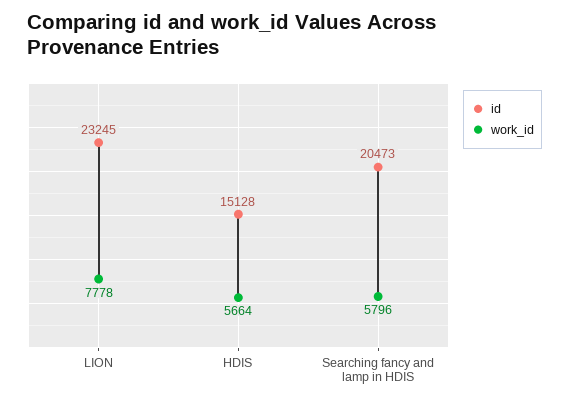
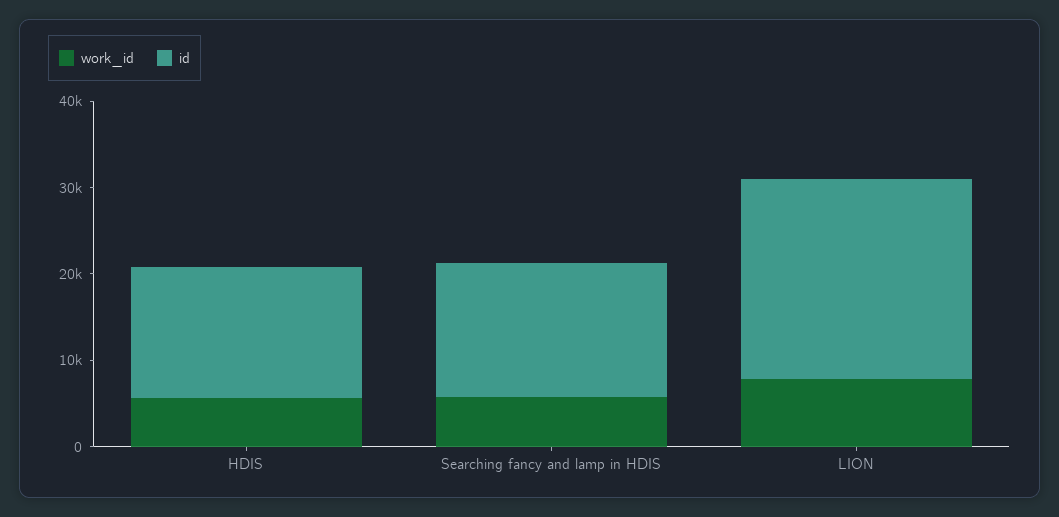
id, Searching fancy and lamp in HDIS: 20473 -> 16000

